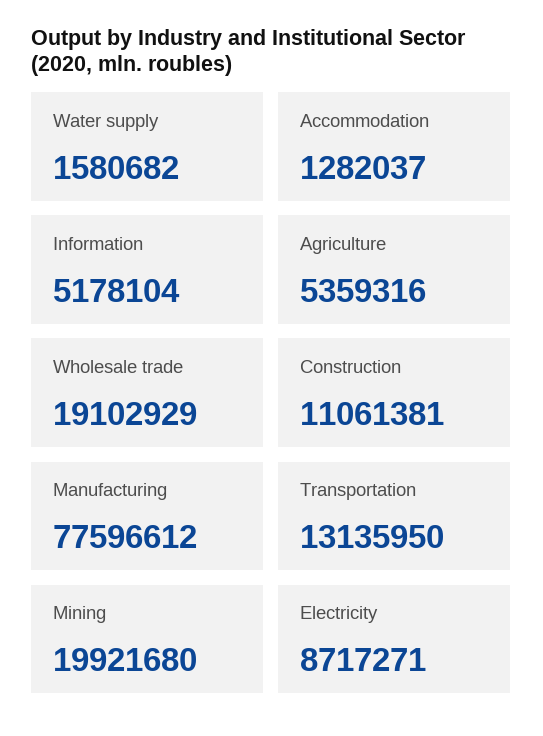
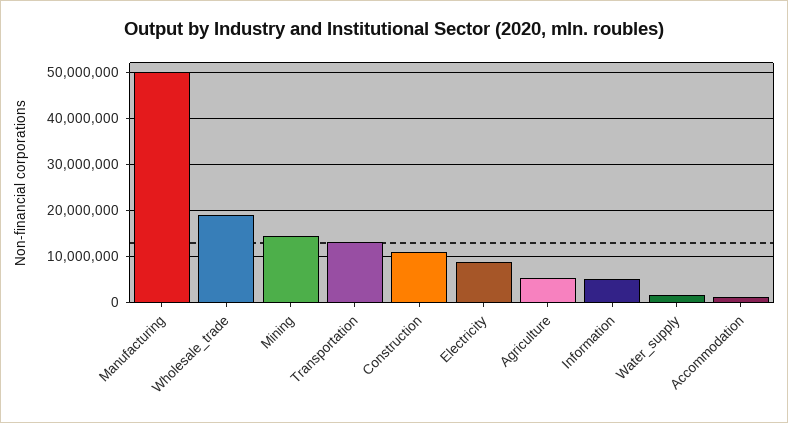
Manufacturing: 77596612 -> 50000000
Mining: 19921680 -> 14000000

